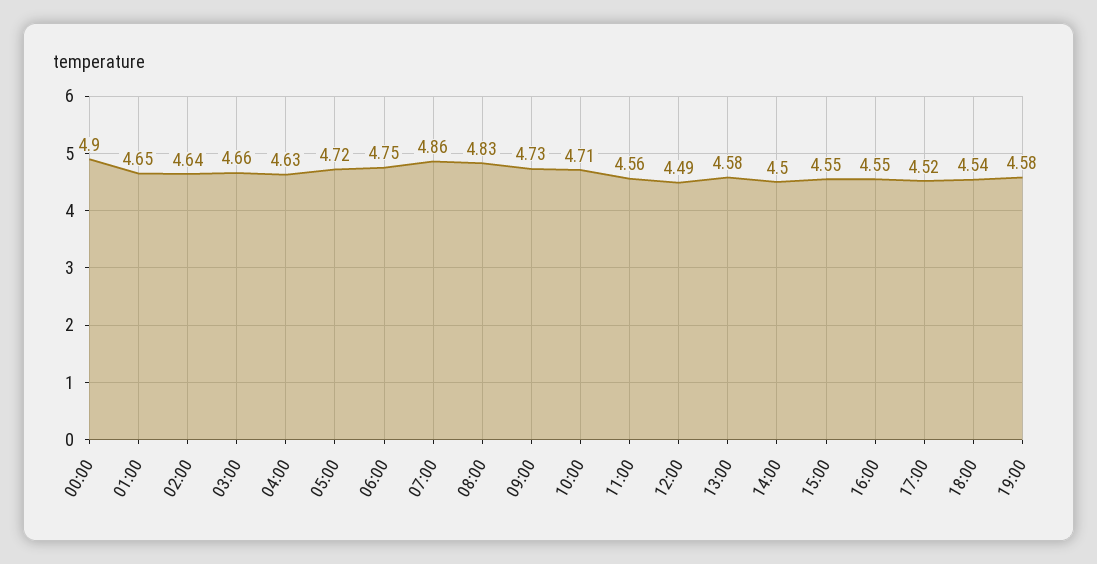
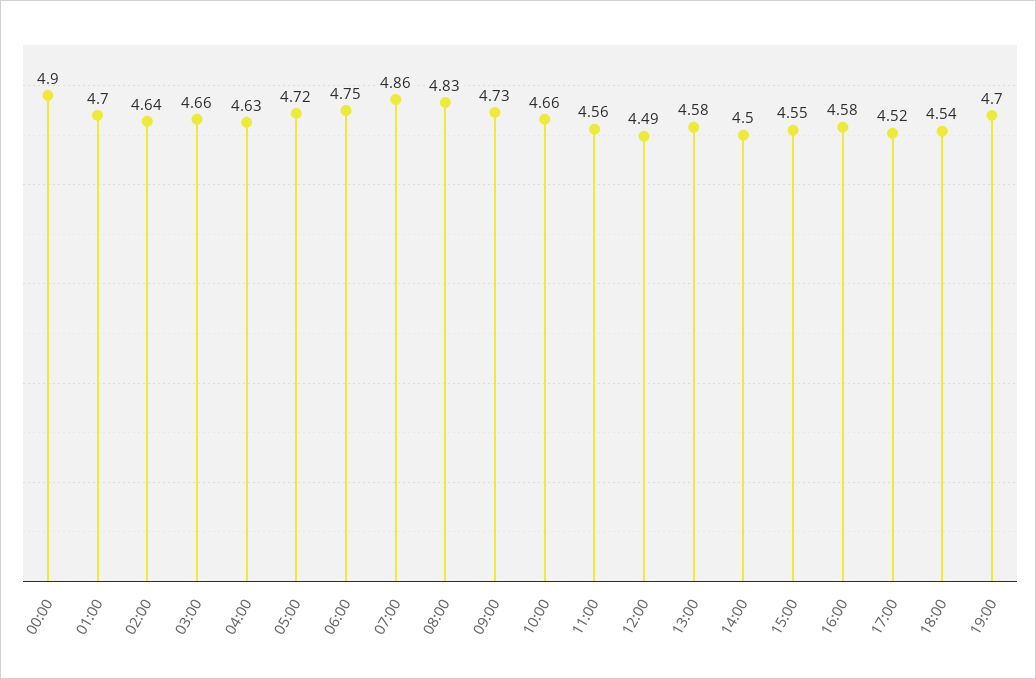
01:00: 4.65 -> 4.7
10:00: 4.71 -> 4.66
16:00: 4.55 -> 4.58
19:00: 4.58 -> 4.7

